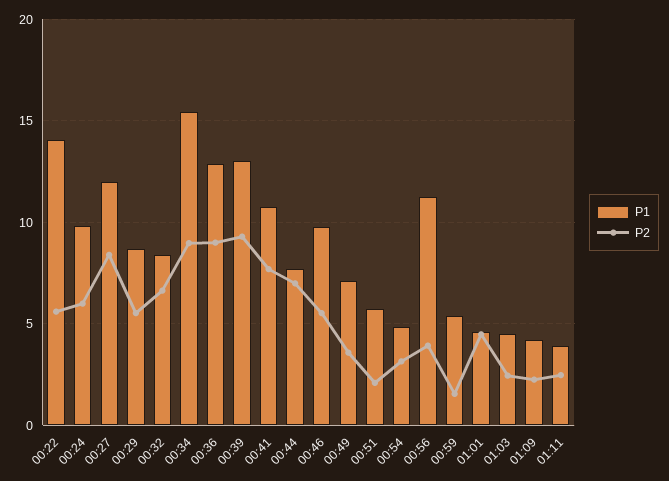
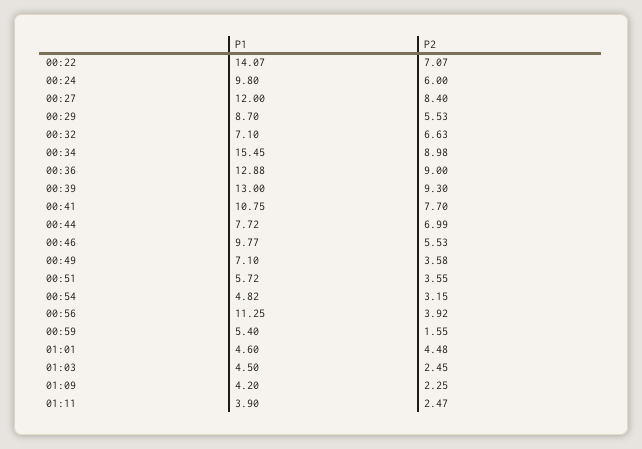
P2, 00:22: 5.5 -> 7.07
P1, 00:32: 8.5 -> 7.1
P2, 00:51: 2 -> 3.55

